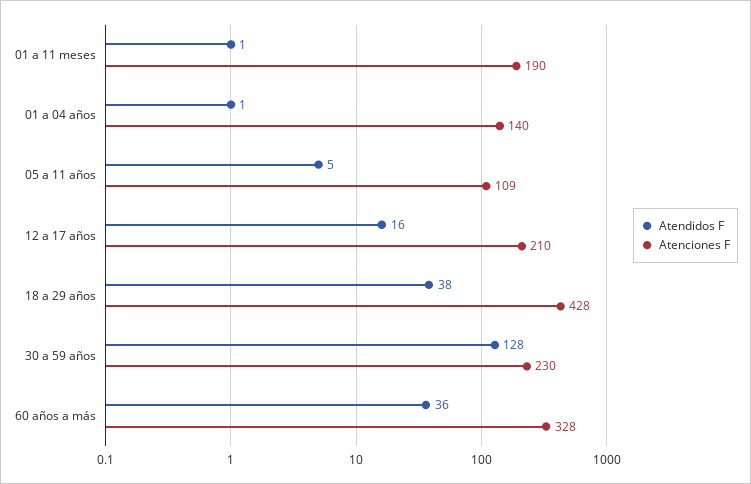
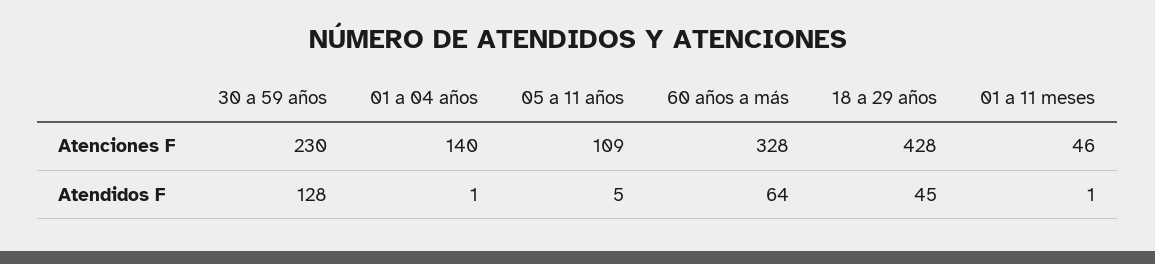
Atenciones F, 01 a 11 meses: 190 -> 46
Atendidos F, 12 a 17 años: 16 -> none
Atenciones F, 12 a 17 años: 210 -> none
Atendidos F, 18 a 29 años: 38 -> 45
Atendidos F, 60 años a más: 36 -> 64

